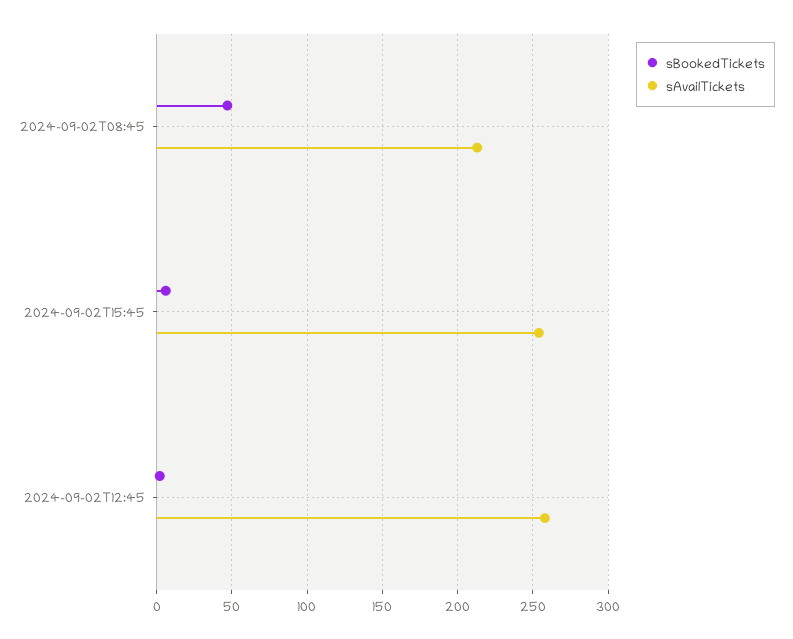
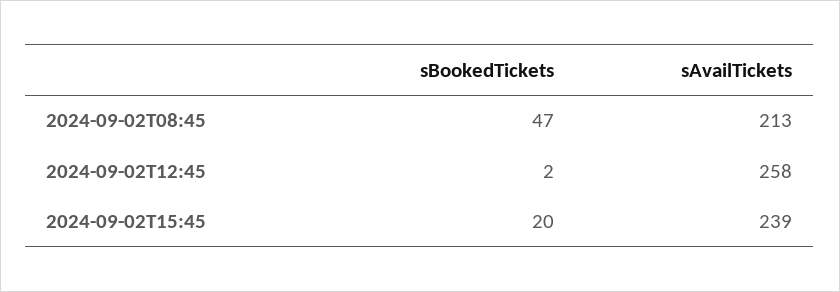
sBookedTickets, 2024-09-02T15:45: 5 -> 20
sAvailTickets, 2024-09-02T15:45: 255 -> 239

